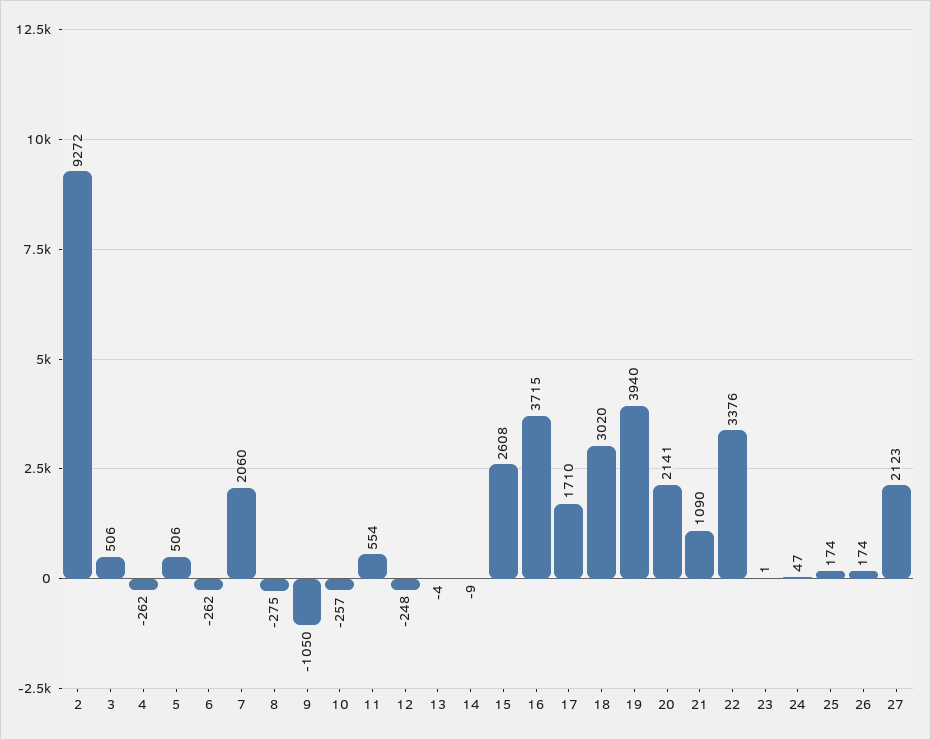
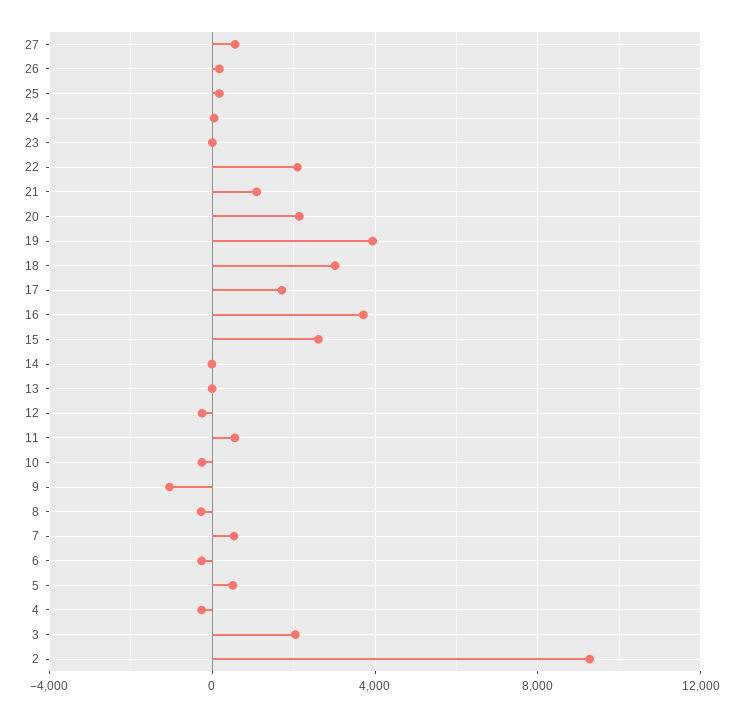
3: 506 -> 2000
7: 2060 -> 500
22: 3376 -> 2000
27: 2123 -> 500

